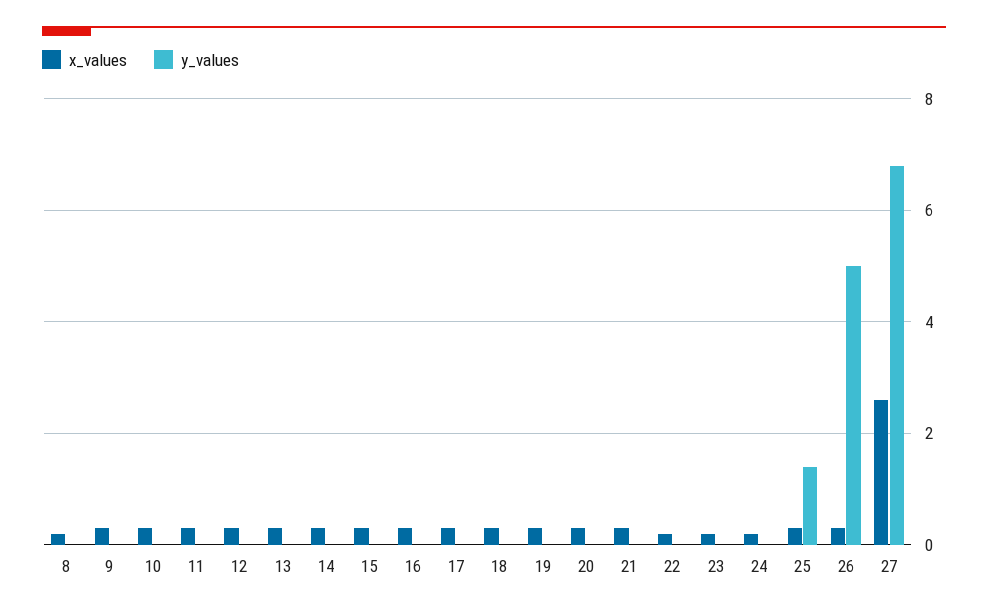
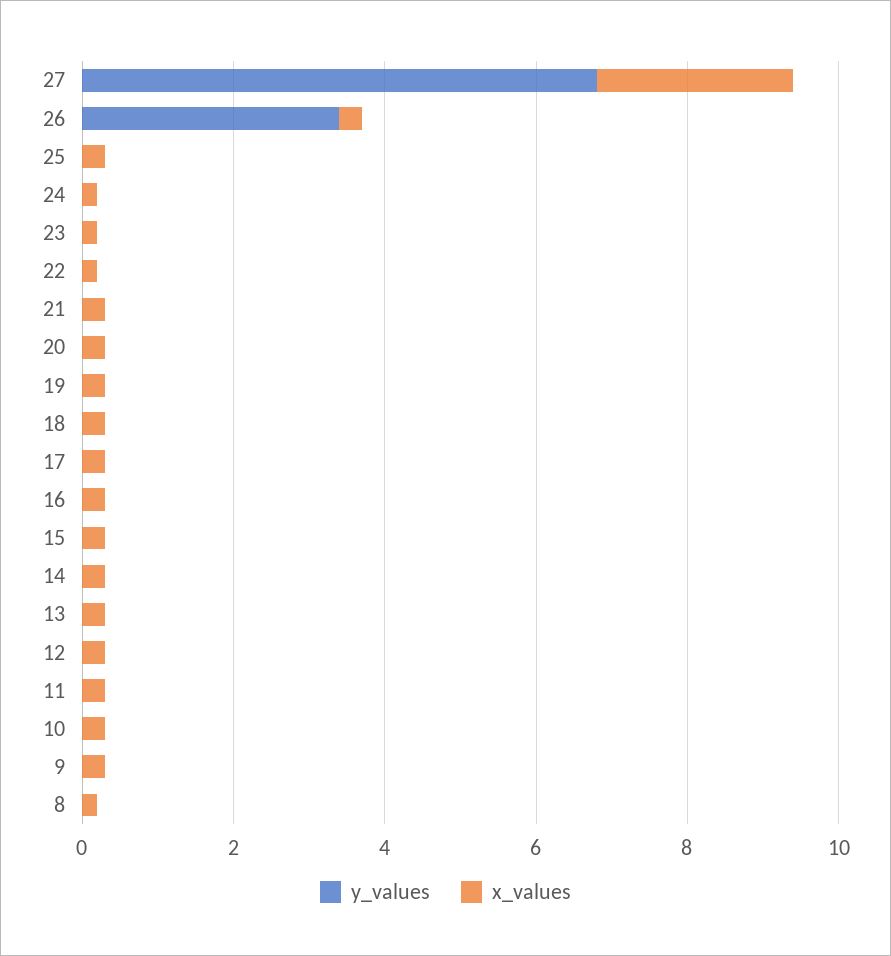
y_values, 25: 1.5 -> 0
y_values, 26: 5 -> 3.5

